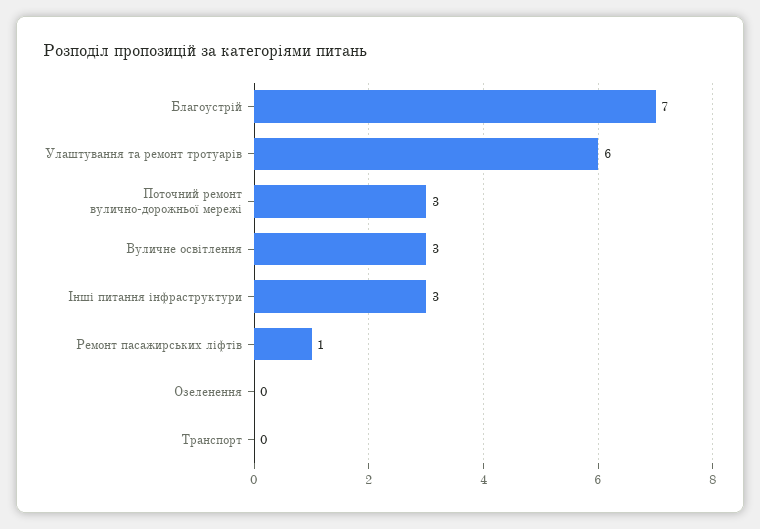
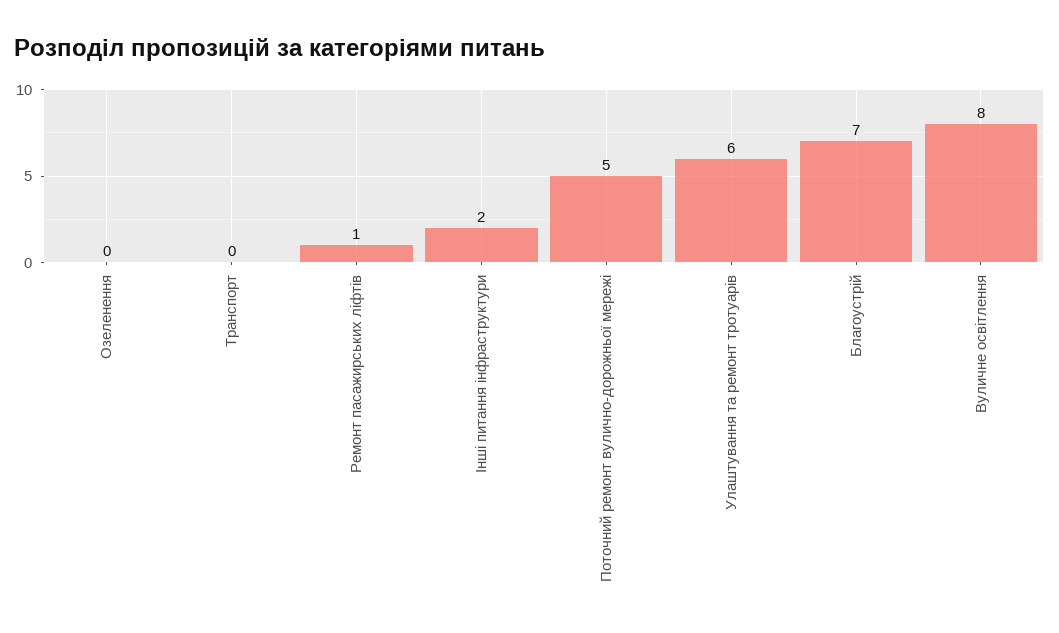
Поточний ремонт вулично-дорожньої мережі: 3 -> 5
Вуличне освітлення: 3 -> 8
Інші питання інфраструктури: 3 -> 2

